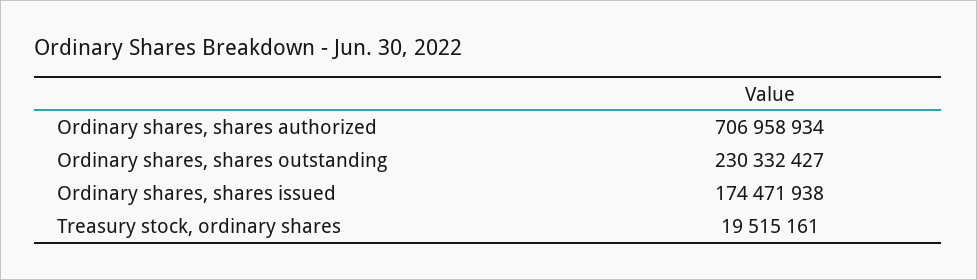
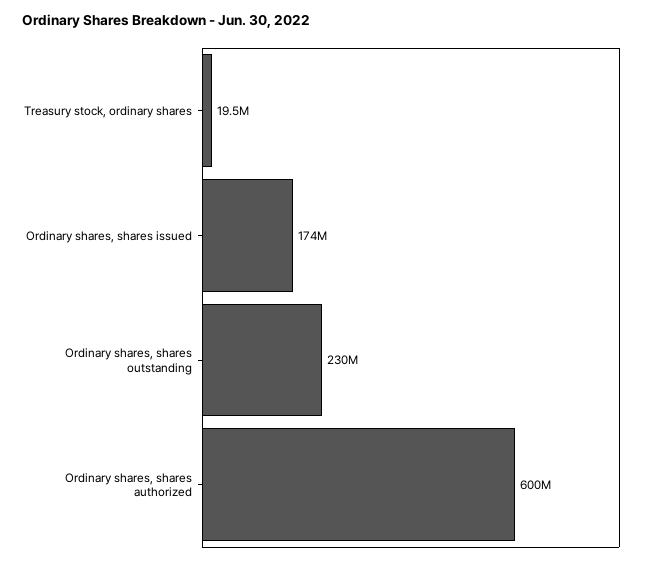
Ordinary shares, shares authorized: 706958934 -> 600000000

